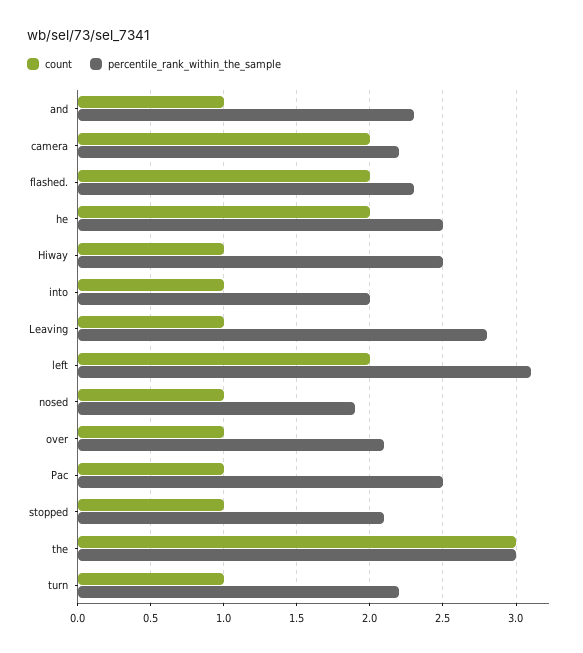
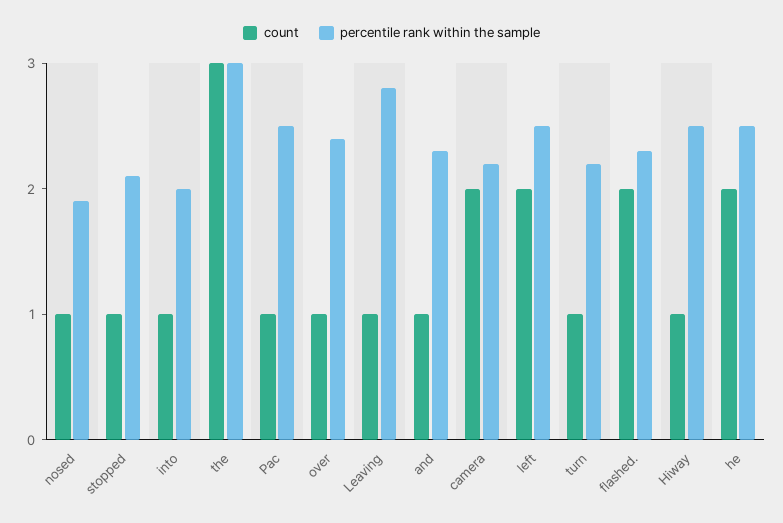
percentile_rank_within_the_sample, left: 3.1 -> 2.5
percentile_rank_within_the_sample, over: 2.1 -> 2.4

